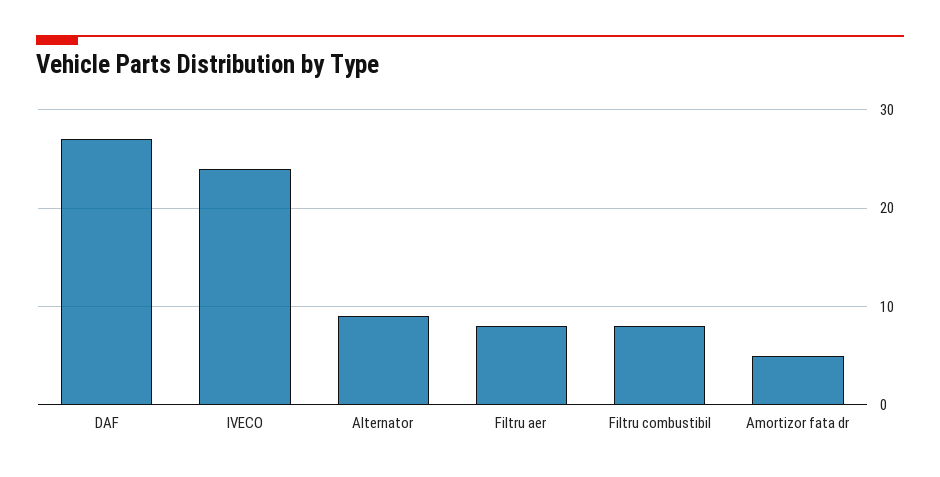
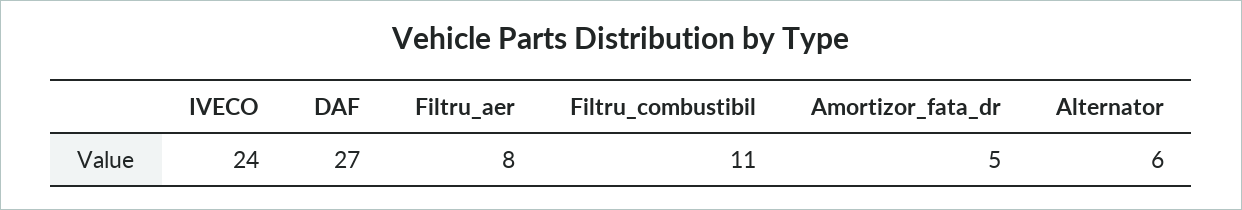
Alternator: 9 -> 6
Filtru combustibil: 8 -> 11

